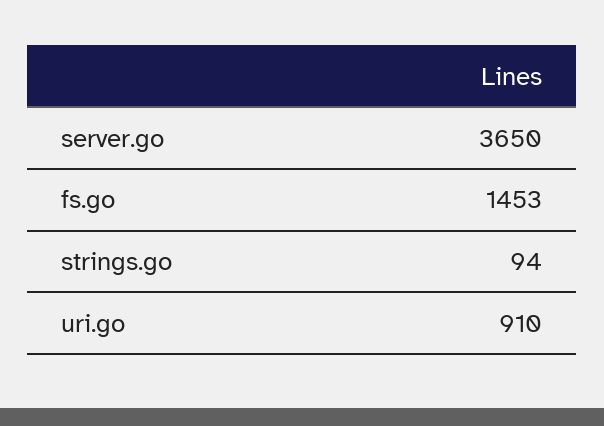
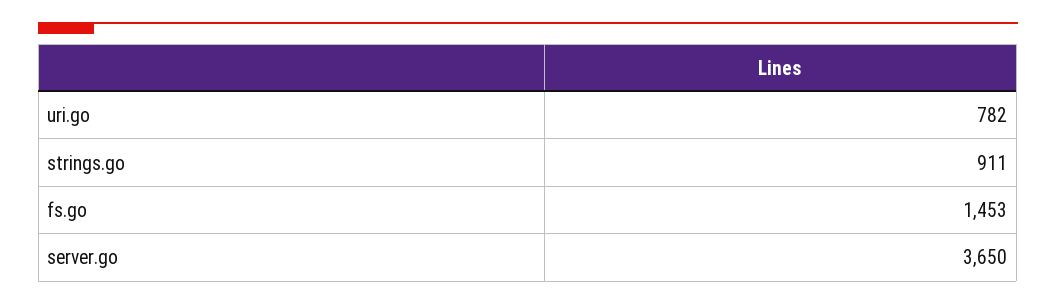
strings.go: 94 -> 911
uri.go: 910 -> 782

